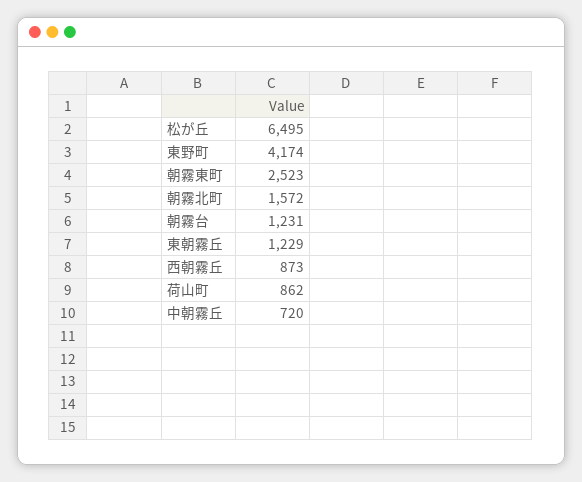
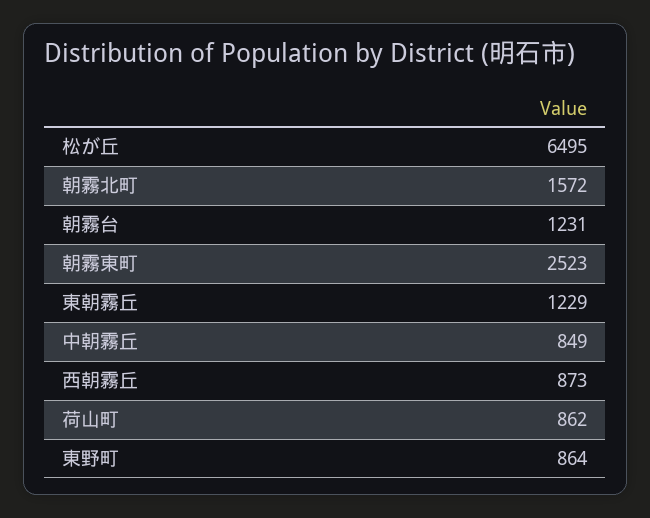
東野町: 4174 -> 864
中朝霧丘: 720 -> 849

